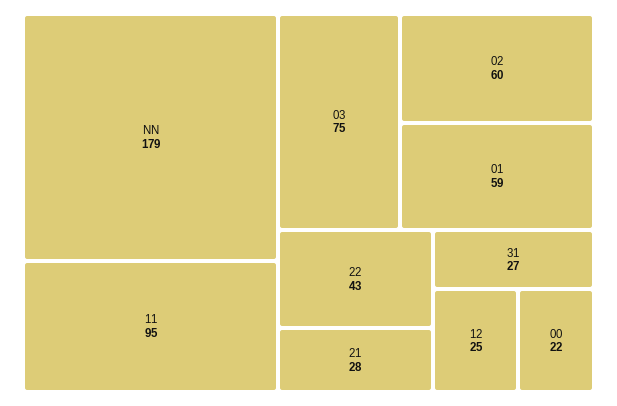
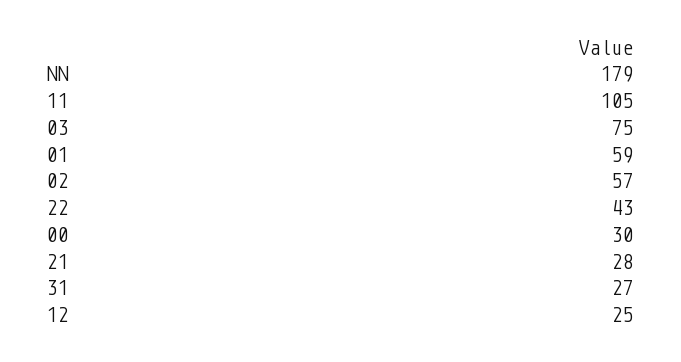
11: 95 -> 105
02: 60 -> 57
00: 22 -> 30

